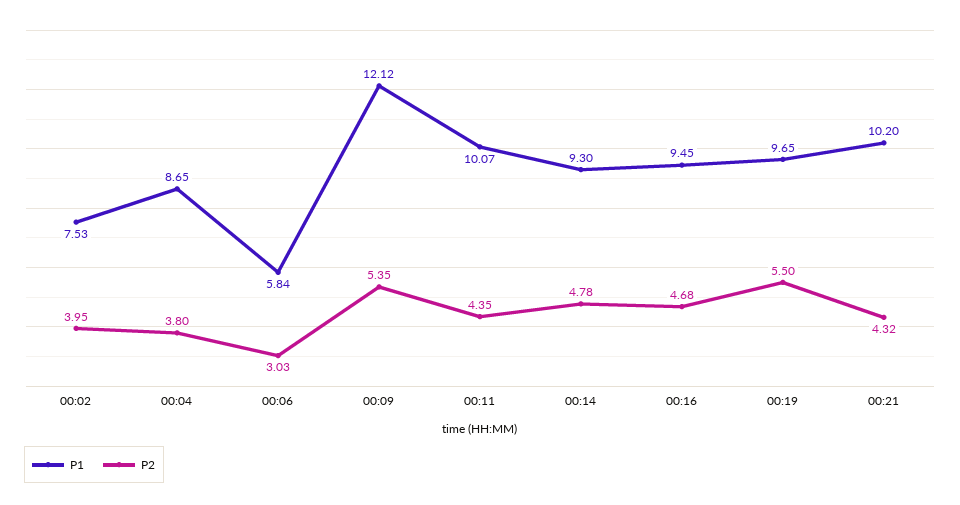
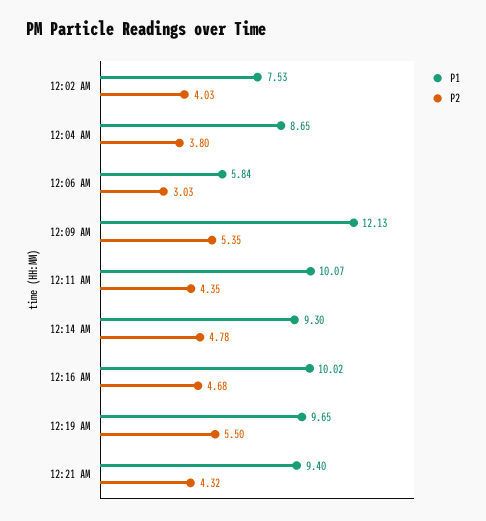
P2, 00:02: 3.95 -> 4.03
P1, 00:09: 12.12 -> 12.13
P1, 00:16: 9.45 -> 10.02
P1, 00:21: 10.2 -> 9.4

